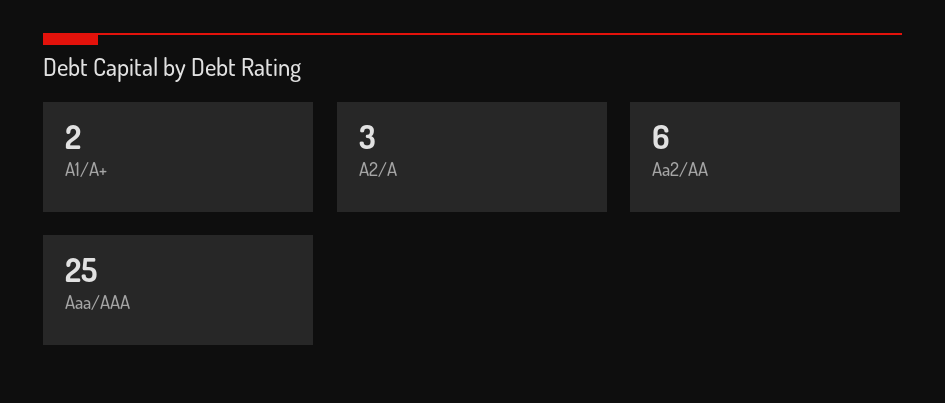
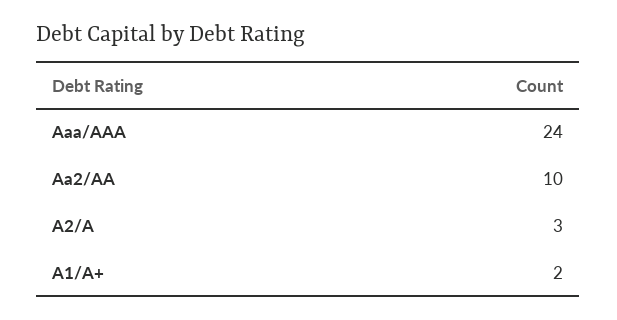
Aa2/AA: 6 -> 10
Aaa/AAA: 25 -> 24

